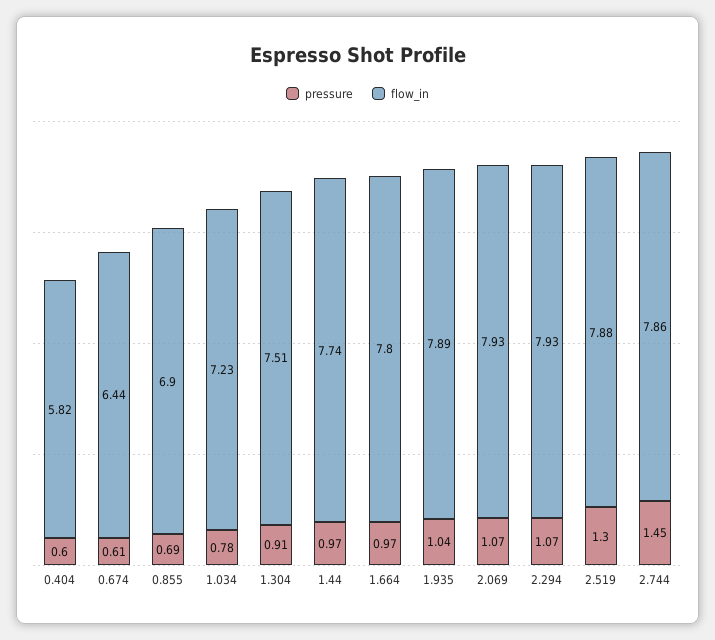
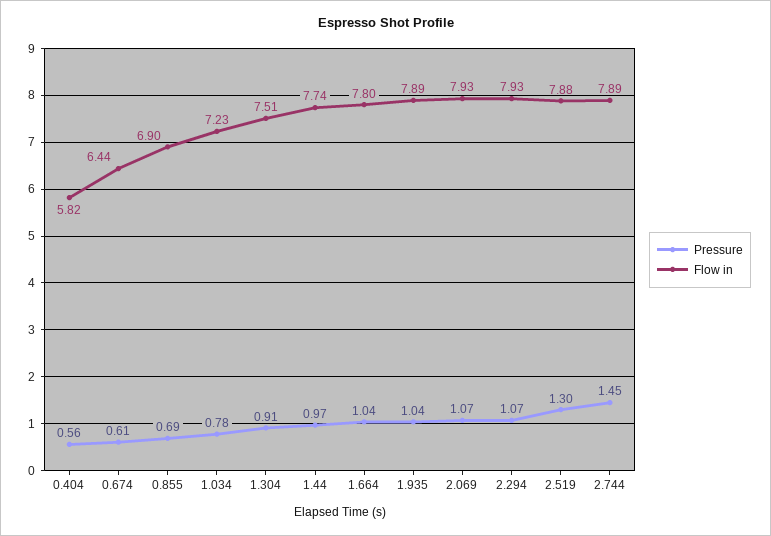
pressure, 0.404: 0.6 -> 0.56
pressure, 1.664: 0.97 -> 1.04
flow_in, 2.744: 7.86 -> 7.89

